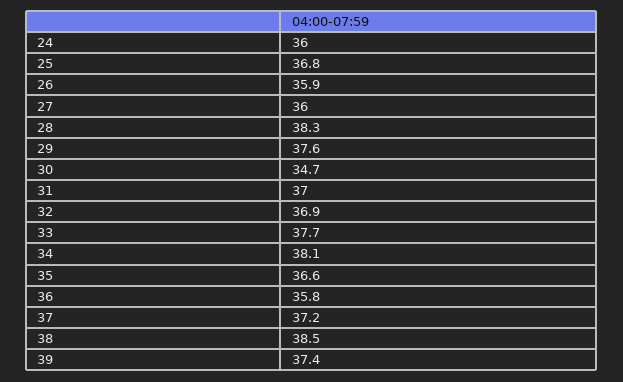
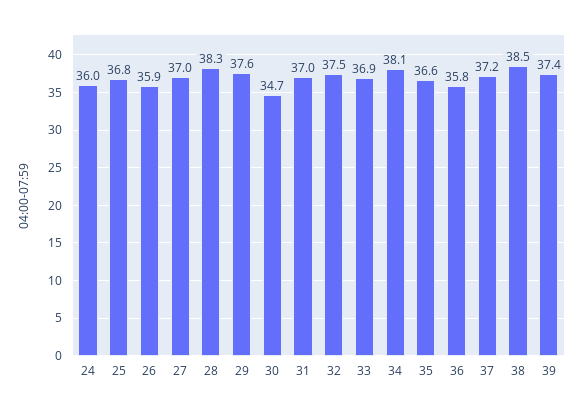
27: 36 -> 37
32: 36.9 -> 37.5
33: 37.7 -> 36.9

